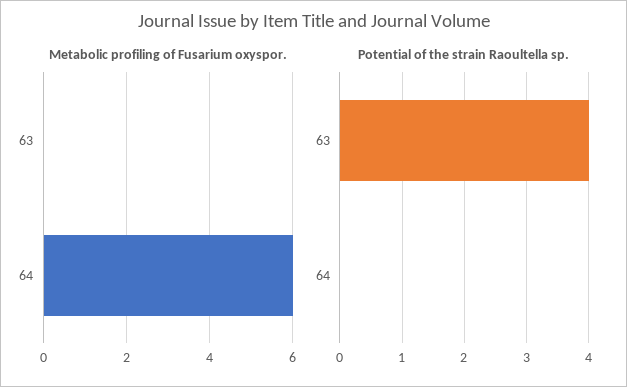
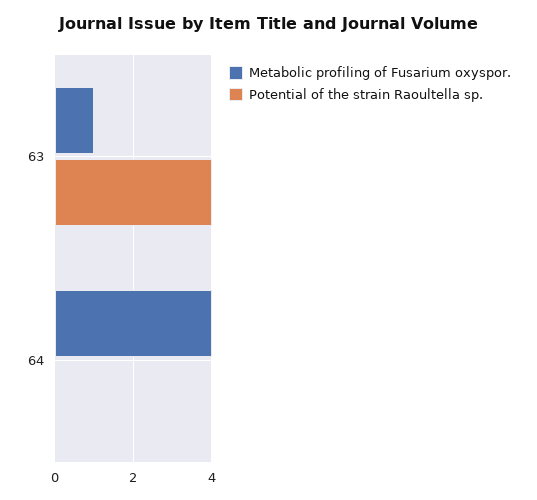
Metabolic profiling of Fusarium oxyspor., 63: 0 -> 1
Metabolic profiling of Fusarium oxyspor., 64: 6 -> 4

